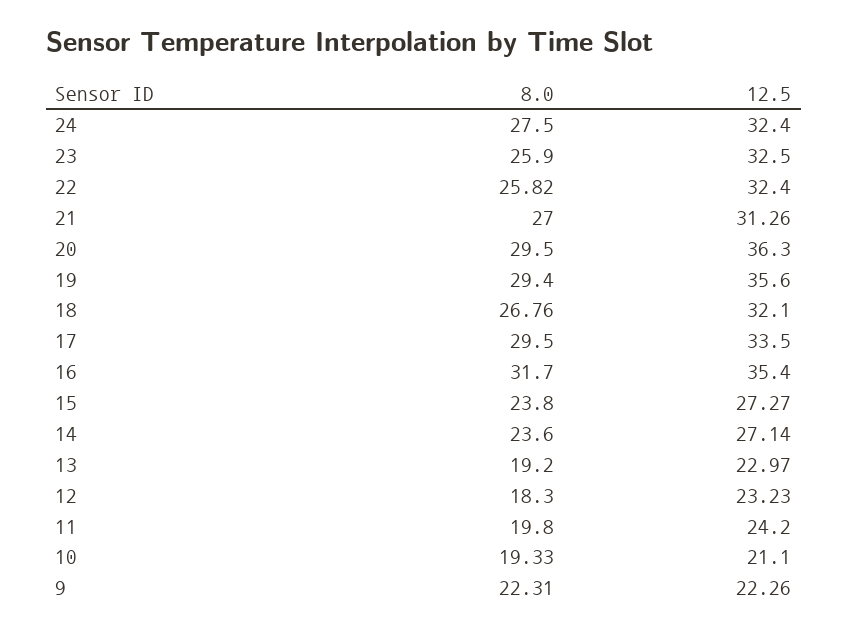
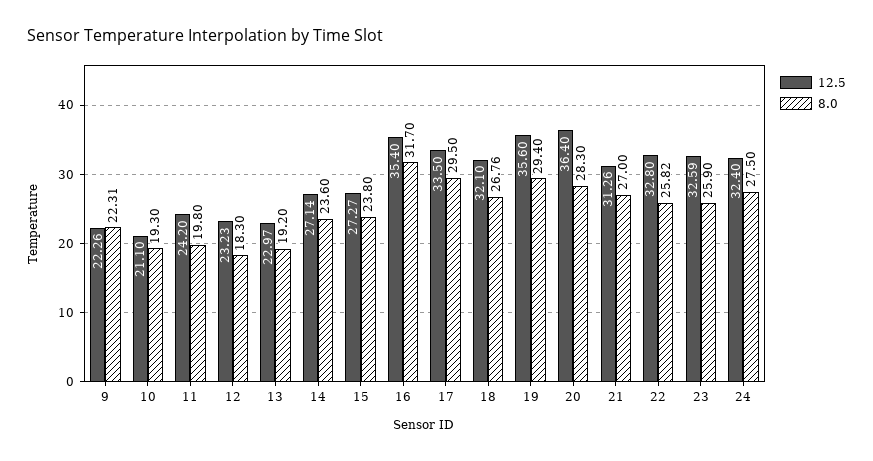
12.5, 23: 32.5 -> 32.59
12.5, 22: 32.4 -> 32.8
8.0, 20: 29.5 -> 28.3
12.5, 20: 36.3 -> 36.4
8.0, 10: 19.33 -> 19.3

